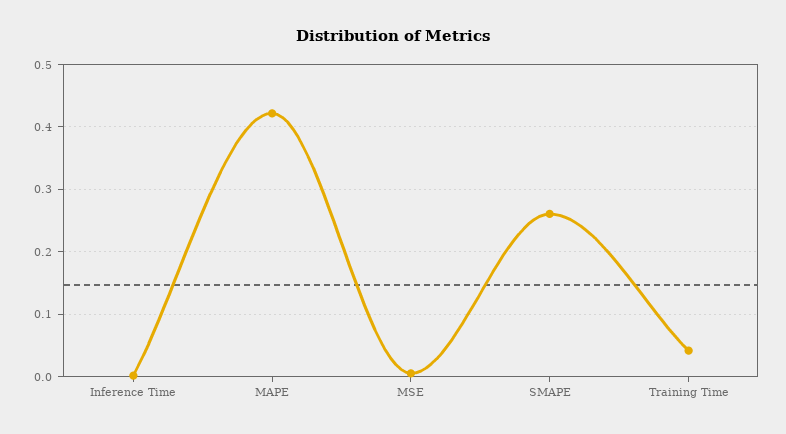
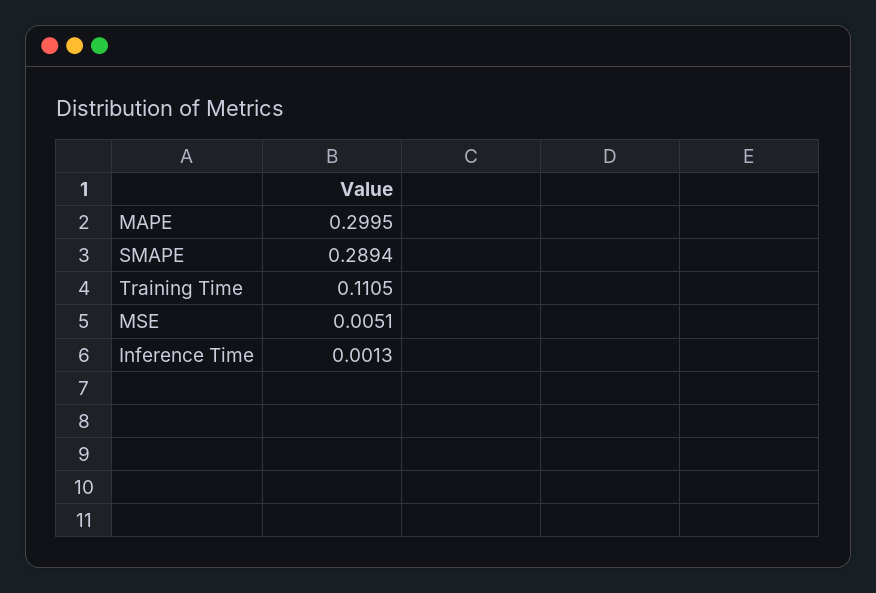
MAPE: 0.42 -> 0.2995
SMAPE: 0.26 -> 0.2894
Training Time: 0.04 -> 0.1105

